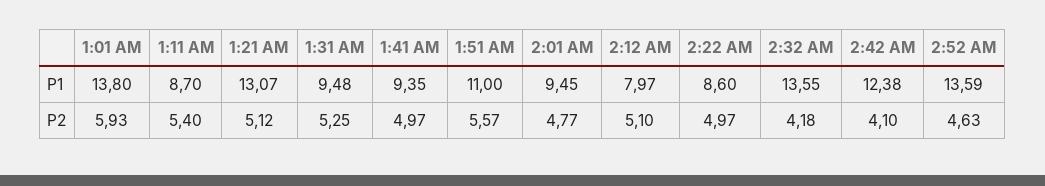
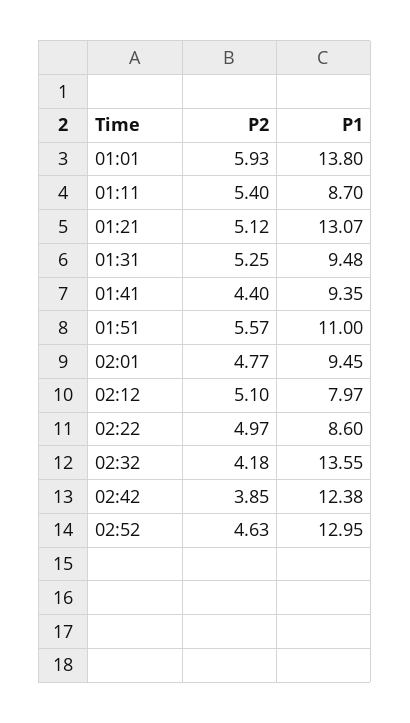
2:52 AM, P1: 13.59 -> 12.95
1:41 AM, P2: 4.97 -> 4.4
2:42 AM, P2: 4.1 -> 3.85

